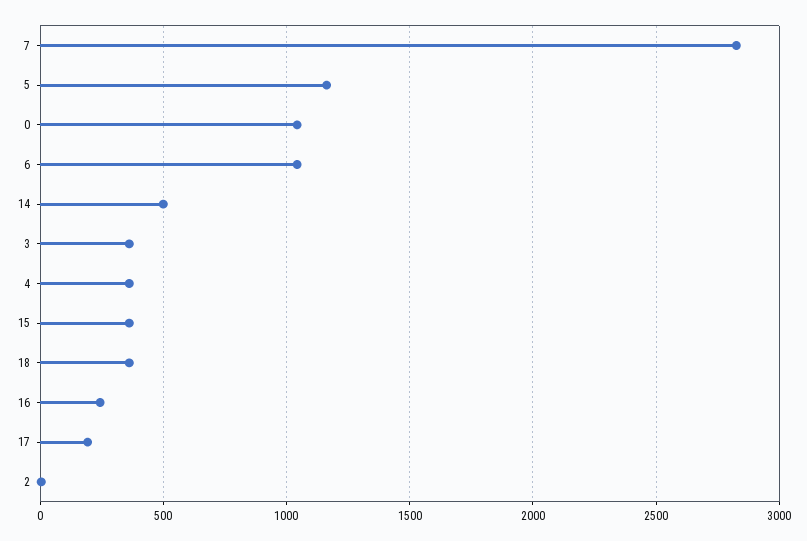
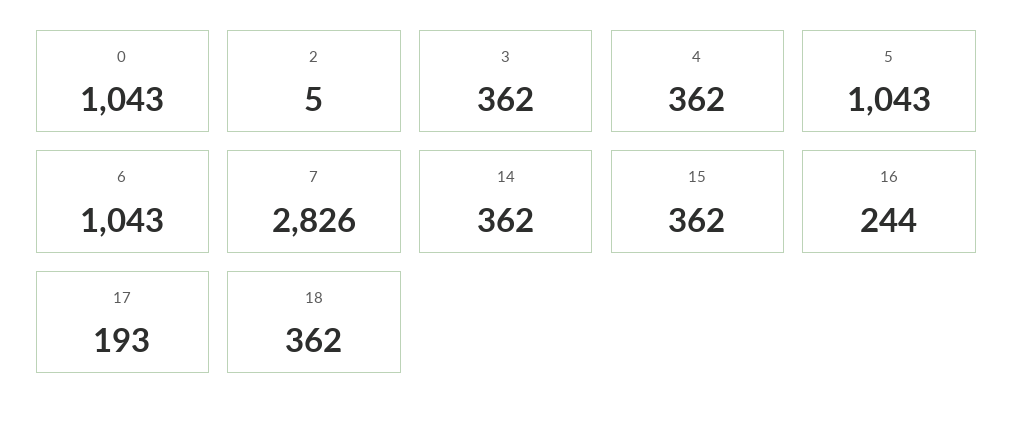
5: 1150 -> 1043
14: 500 -> 362

